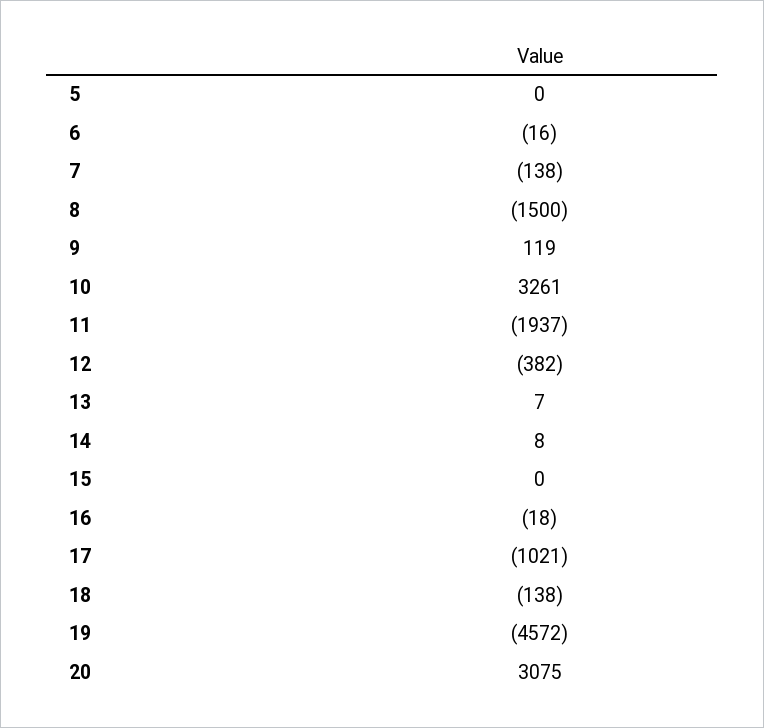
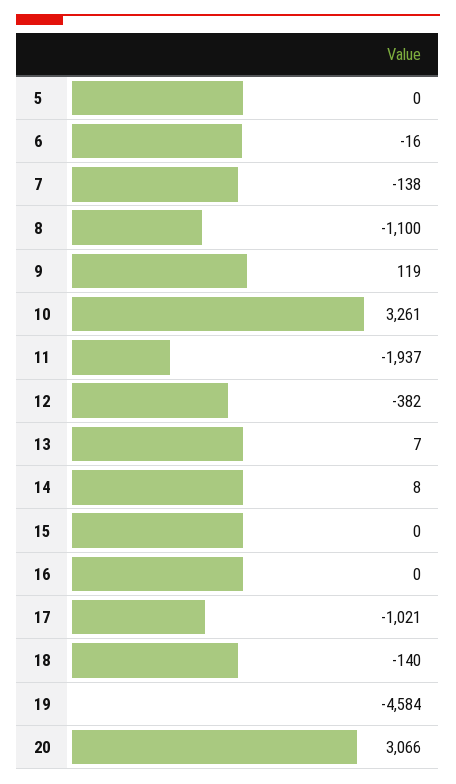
8: -1500 -> -1100
16: -18 -> 0
18: -138 -> -140
19: -4572 -> -4584
20: 3075 -> 3066

